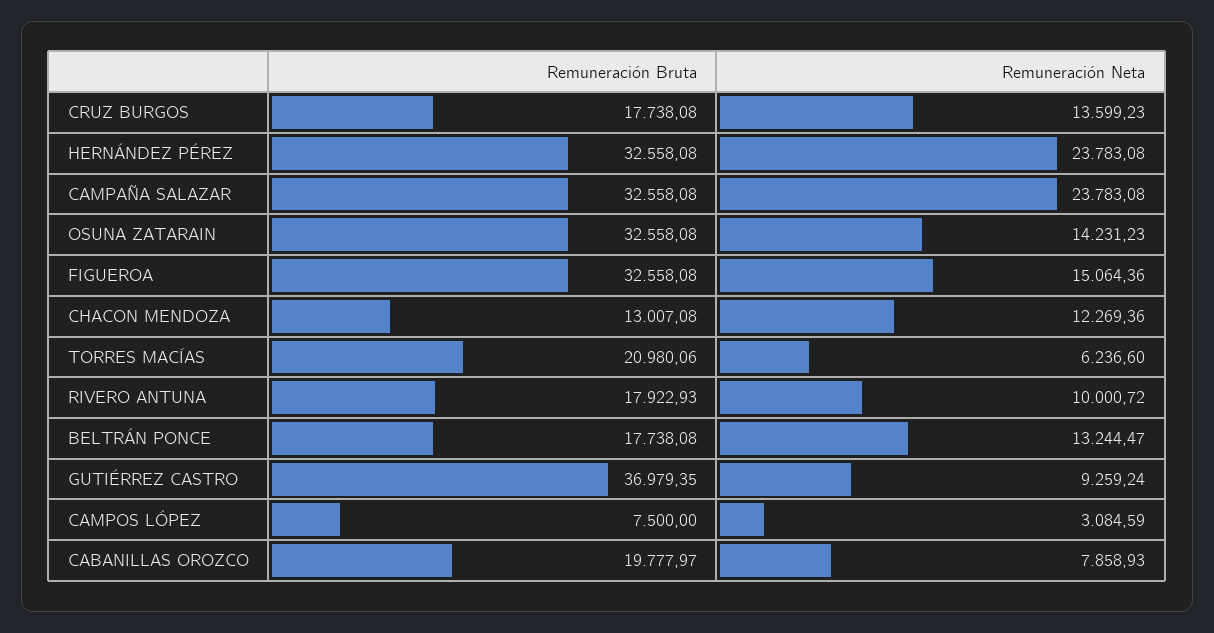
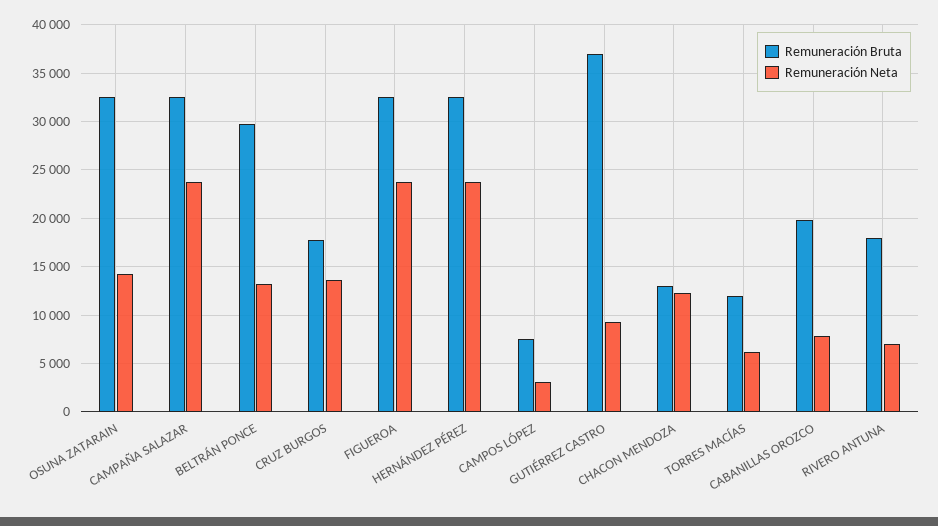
Remuneración Neta, FIGUEROA: 15064.36 -> 24000
Remuneración Bruta, TORRES MACÍAS: 20980.06 -> 12000
Remuneración Neta, RIVERO ANTUNA: 10000.72 -> 7000
Remuneración Bruta, BELTRÁN PONCE: 17738.08 -> 30000

